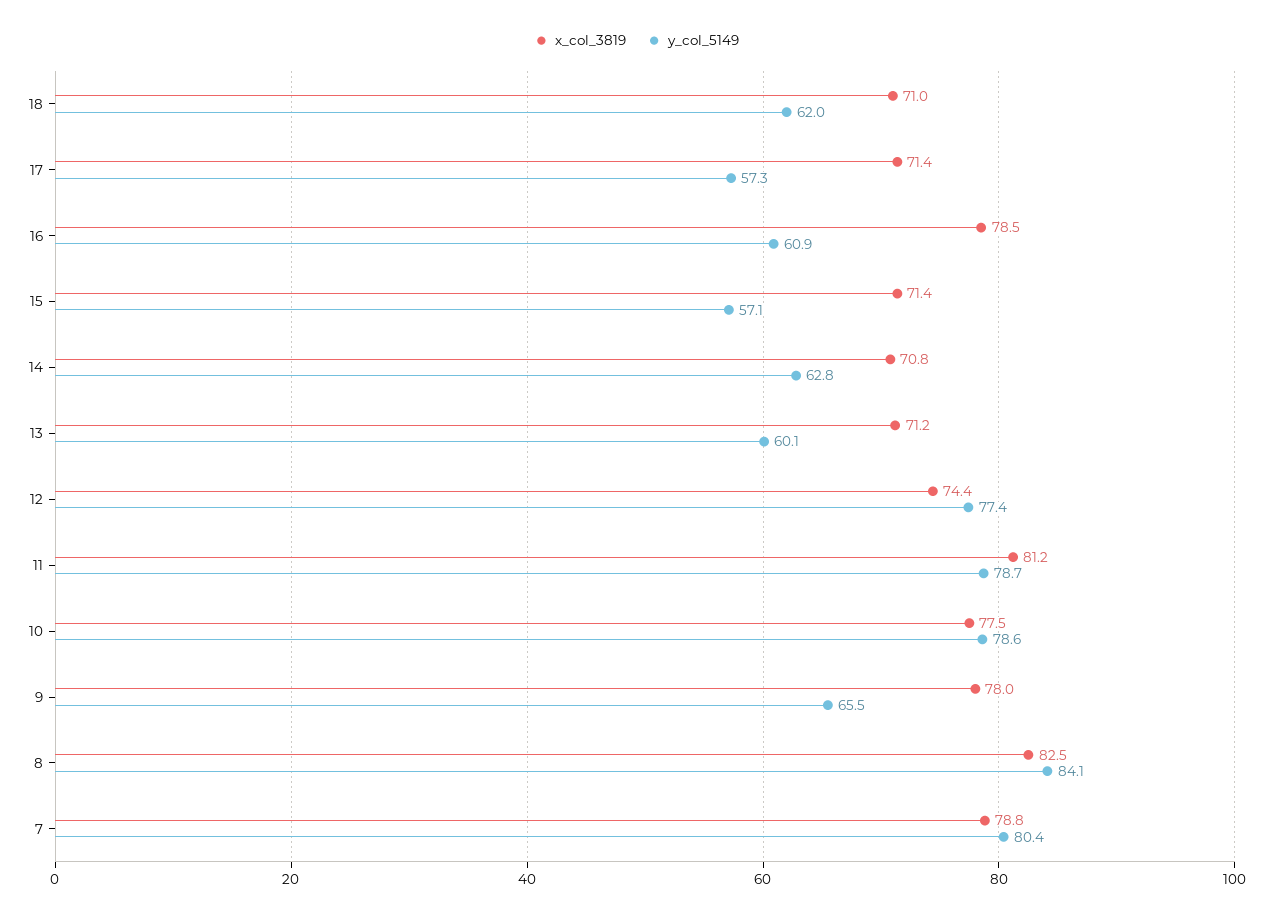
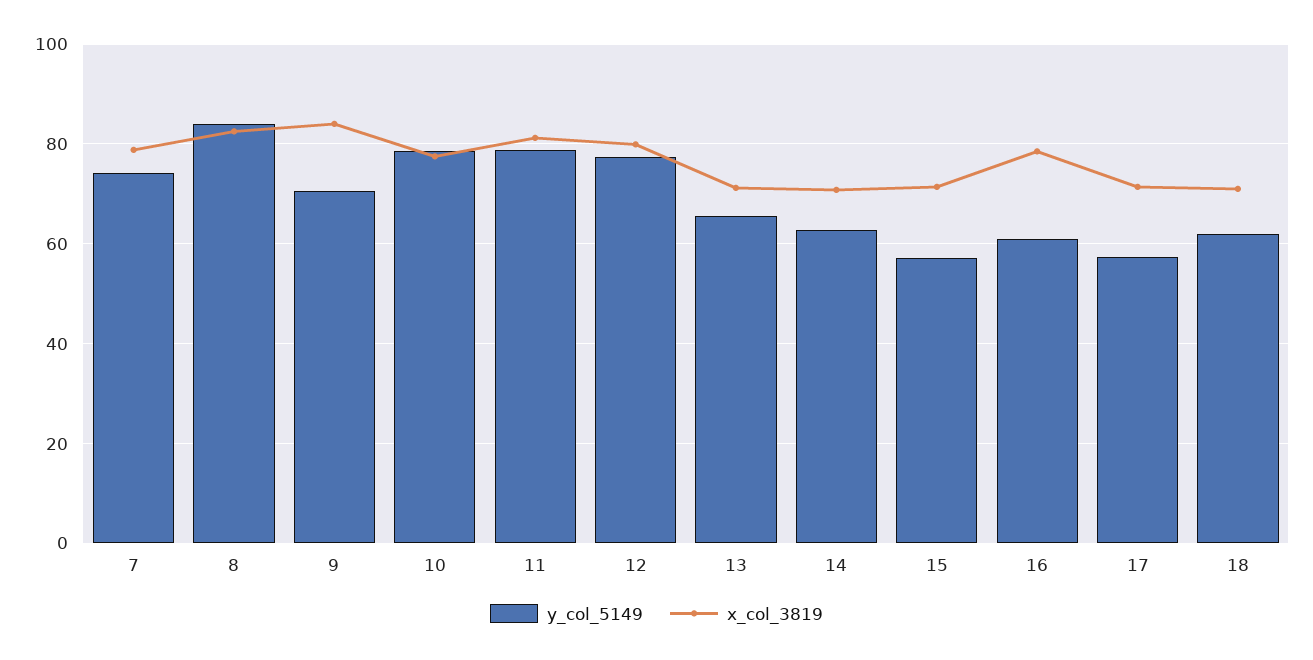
y_col_5149, 13: 60.1 -> 66
x_col_3819, 12: 74.4 -> 80
x_col_3819, 9: 78 -> 84
y_col_5149, 9: 65.5 -> 70
y_col_5149, 7: 80.4 -> 74

